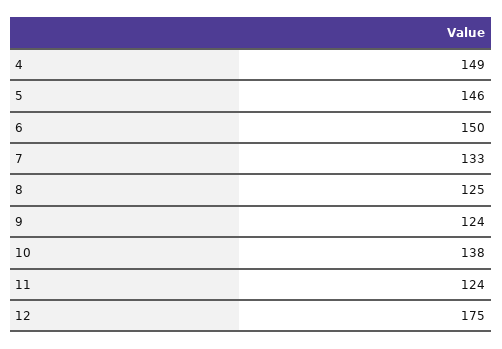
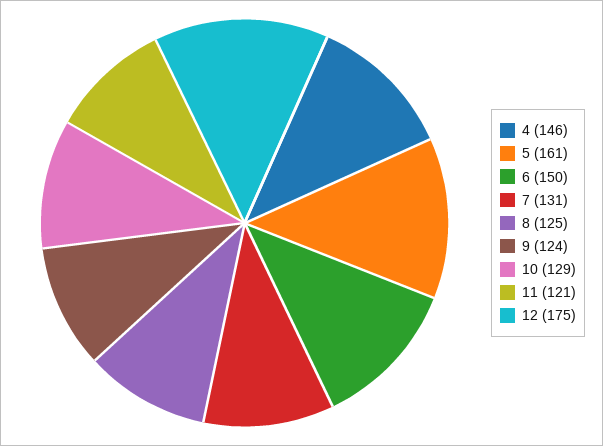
4: 149 -> 146
5: 146 -> 161
7: 133 -> 131
10: 138 -> 129
11: 124 -> 121

